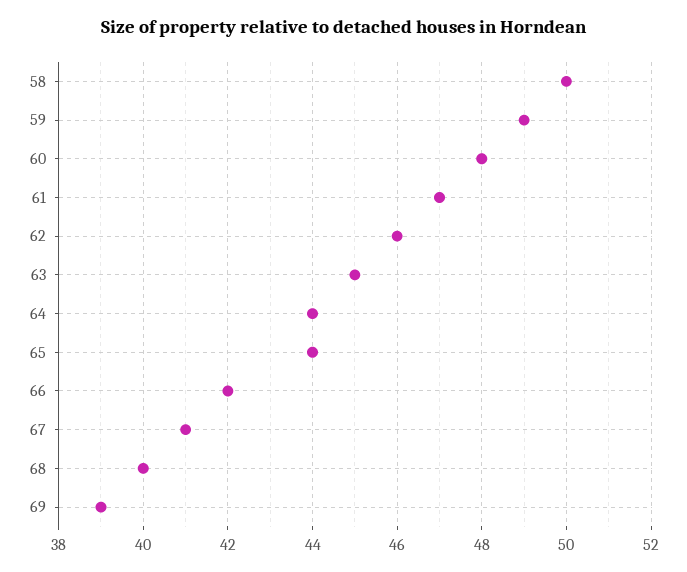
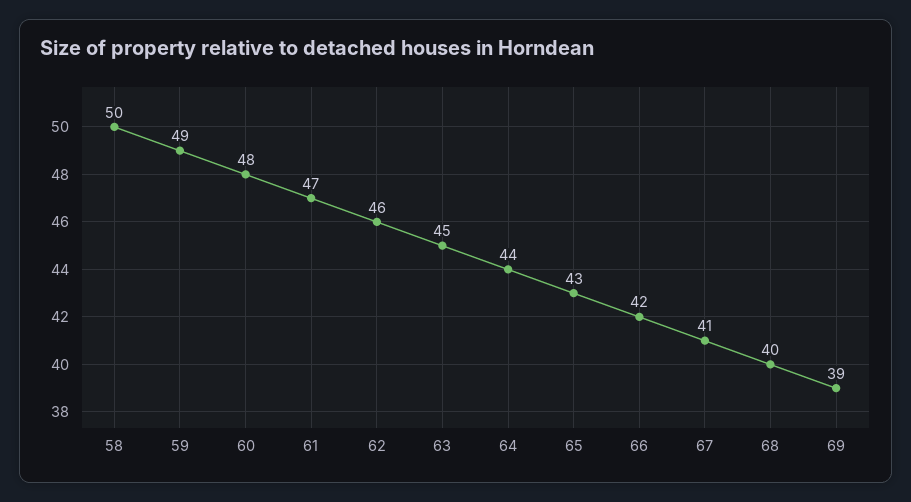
65: 44 -> 43

